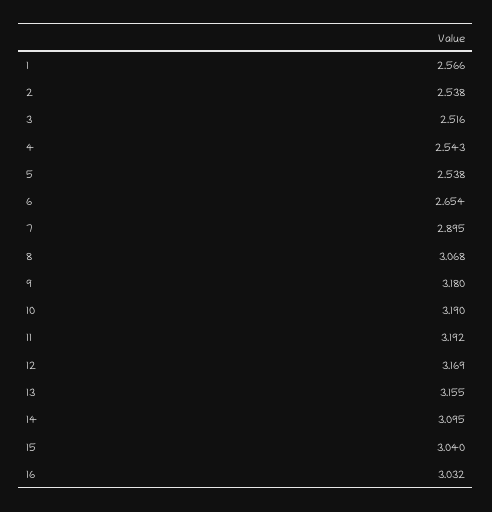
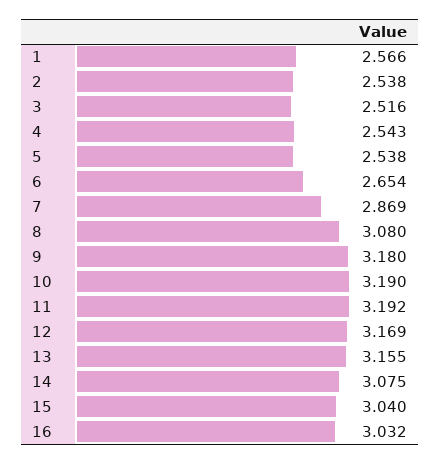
7: 2.895 -> 2.869
8: 3.068 -> 3.08
14: 3.095 -> 3.075

